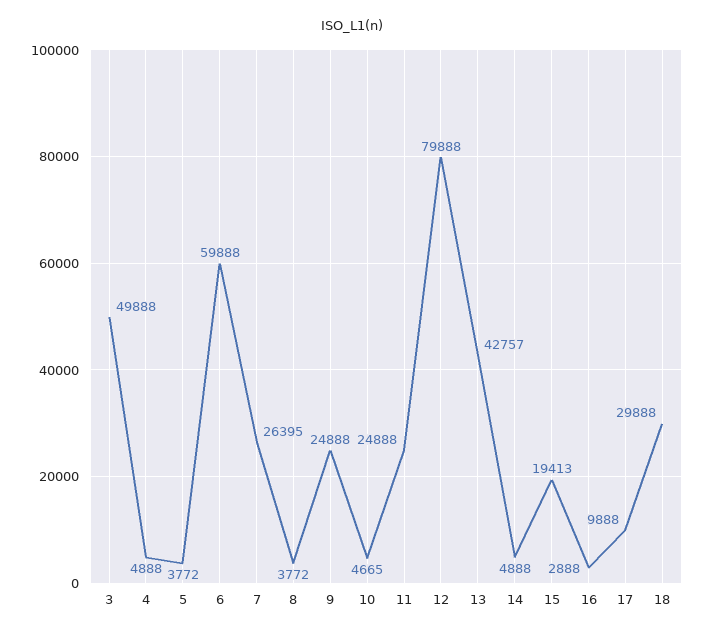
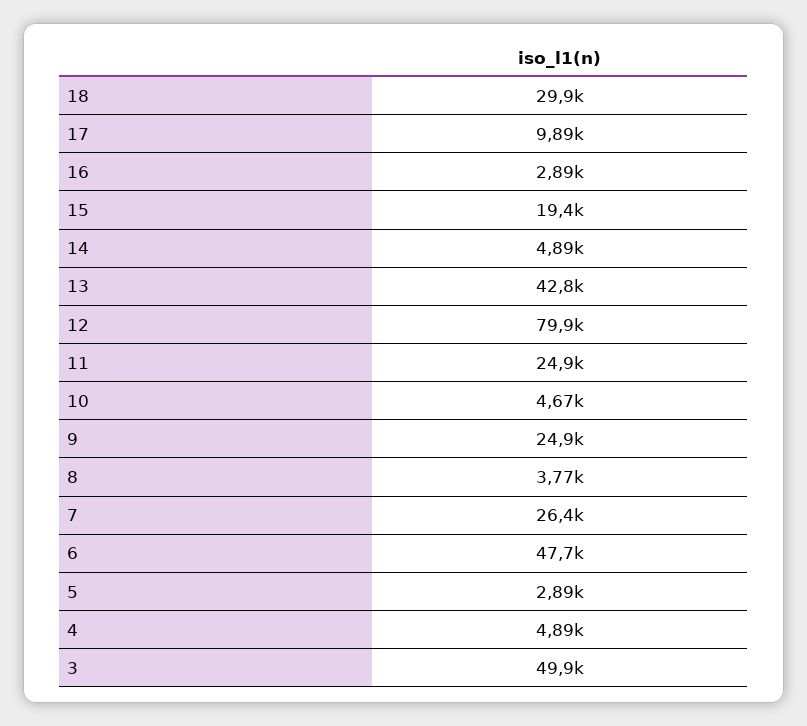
5: 3772 -> 2890
6: 59888 -> 47700

